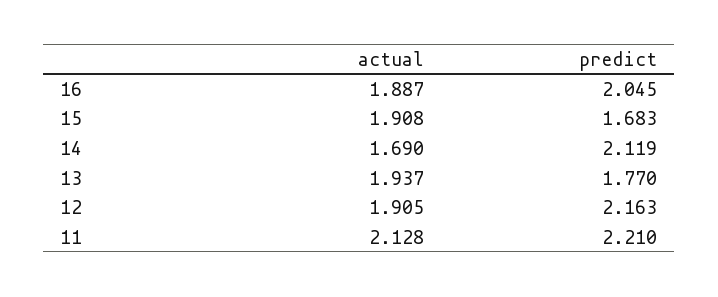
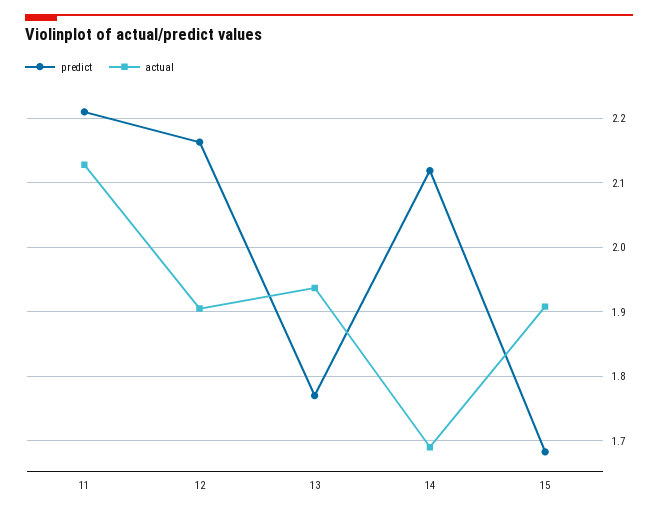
actual, 16: 1.887 -> none
predict, 16: 2.045 -> none

